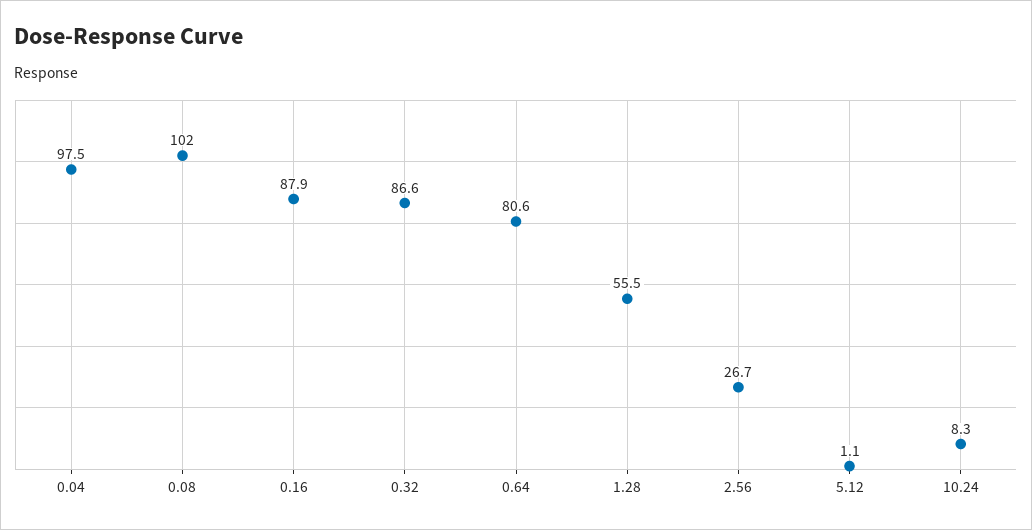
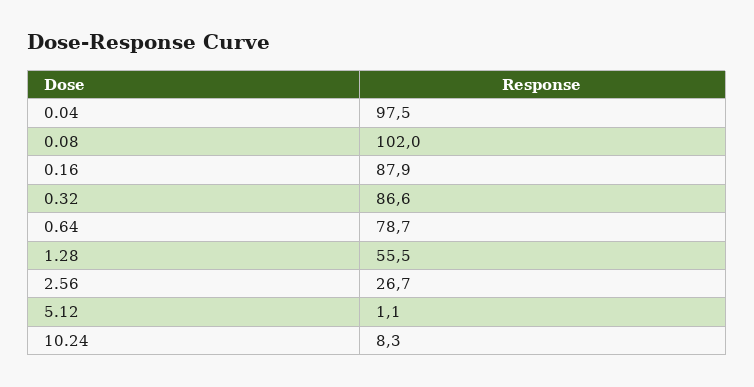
0.64: 80.6 -> 78.7

